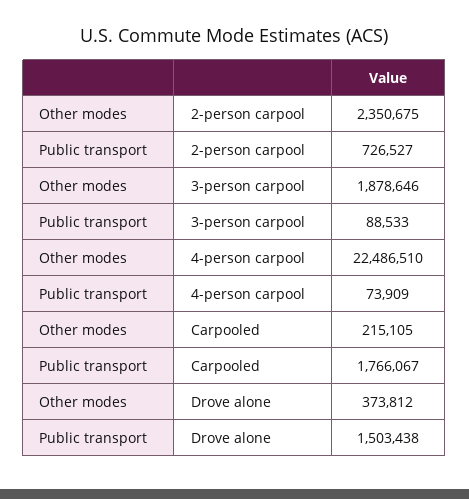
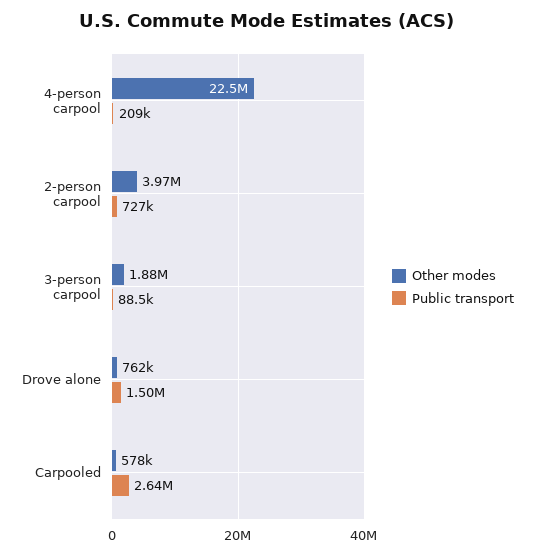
Other modes, 2-person carpool: 2350675 -> 3970000
Public transport, 4-person carpool: 73909 -> 209000
Other modes, Carpooled: 215105 -> 578000
Public transport, Carpooled: 1766067 -> 2640000
Other modes, Drove alone: 373812 -> 762000

